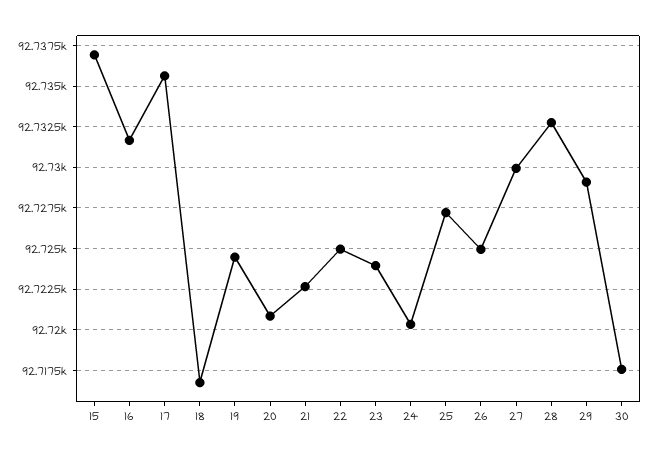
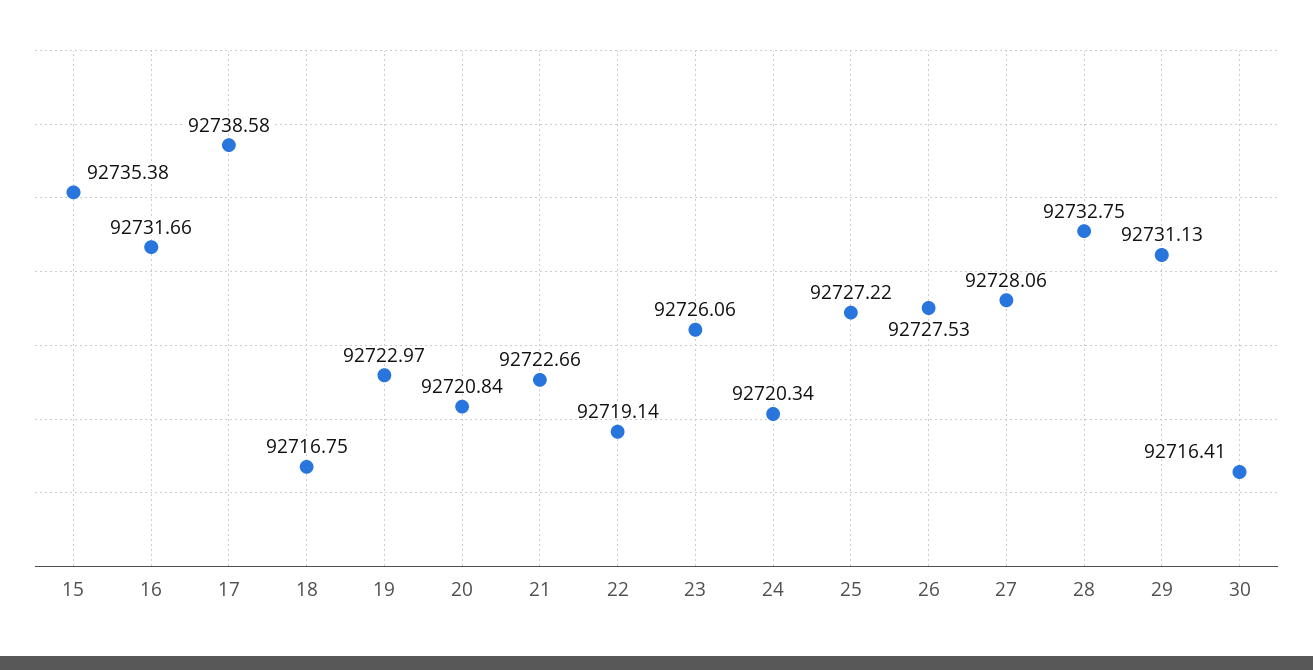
15: 92737 -> 92735.38
17: 92735.5 -> 92738.58
19: 92724.5 -> 92722.97
22: 92725 -> 92719.14
23: 92724 -> 92726.06
26: 92725 -> 92727.53
27: 92730 -> 92728.06
29: 92729 -> 92731.13
30: 92717.5 -> 92716.41

